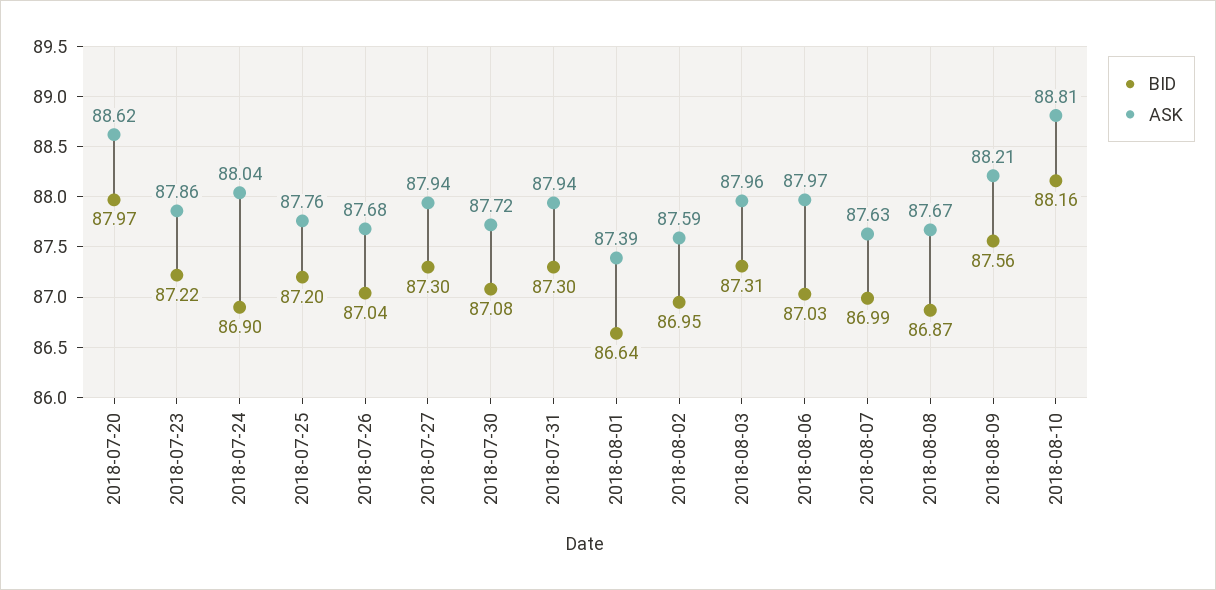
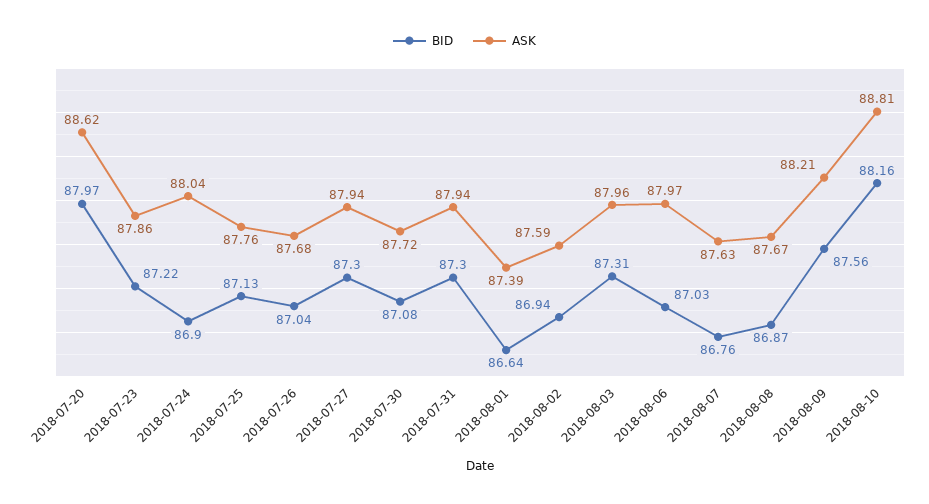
BID, 2018-07-25: 87.2 -> 87.13
BID, 2018-08-02: 86.95 -> 86.94
BID, 2018-08-07: 86.99 -> 86.76

